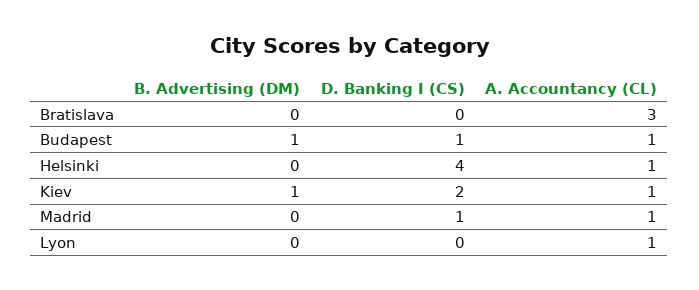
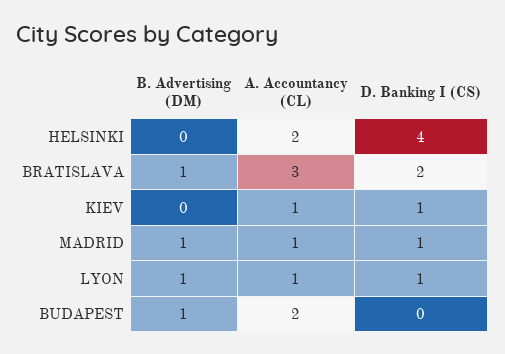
B. Advertising (DM), Bratislava: 0 -> 1
D. Banking I (CS), Bratislava: 0 -> 2
D. Banking I (CS), Budapest: 1 -> 0
A. Accountancy (CL), Budapest: 1 -> 2
A. Accountancy (CL), Helsinki: 1 -> 2
B. Advertising (DM), Kiev: 1 -> 0
D. Banking I (CS), Kiev: 2 -> 1
B. Advertising (DM), Madrid: 0 -> 1
B. Advertising (DM), Lyon: 0 -> 1
D. Banking I (CS), Lyon: 0 -> 1

